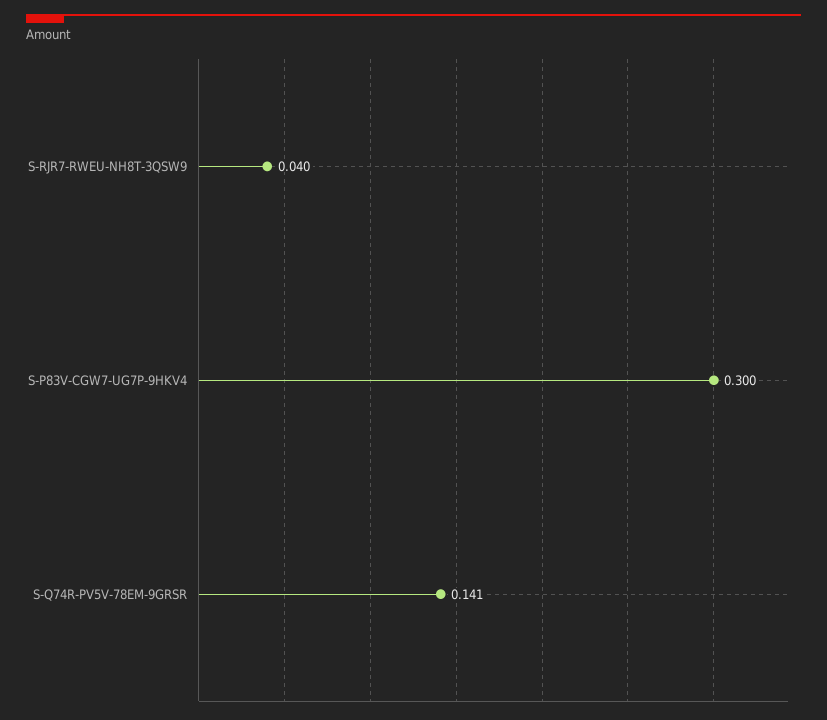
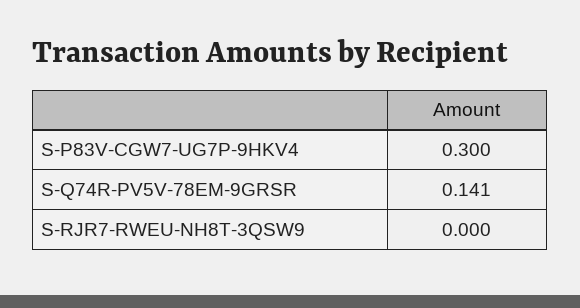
S-RJR7-RWEU-NH8T-3QSW9: 0.04 -> 0

